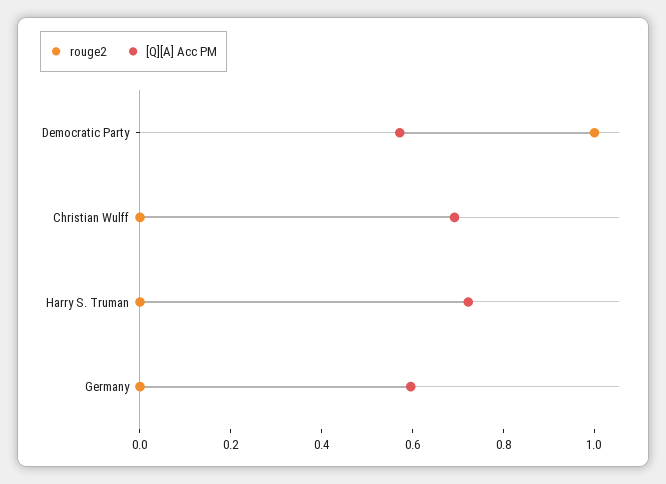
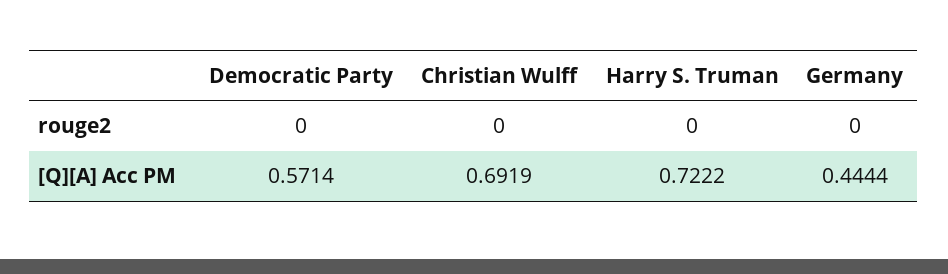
rouge2, Democratic Party: 1 -> 0
[Q][A] Acc PM, Germany: 0.6 -> 0.4444

